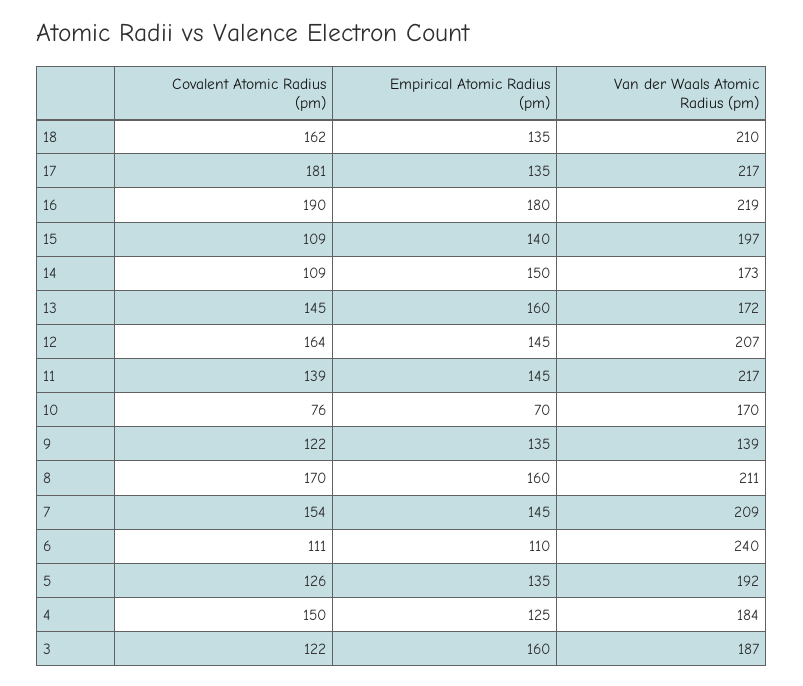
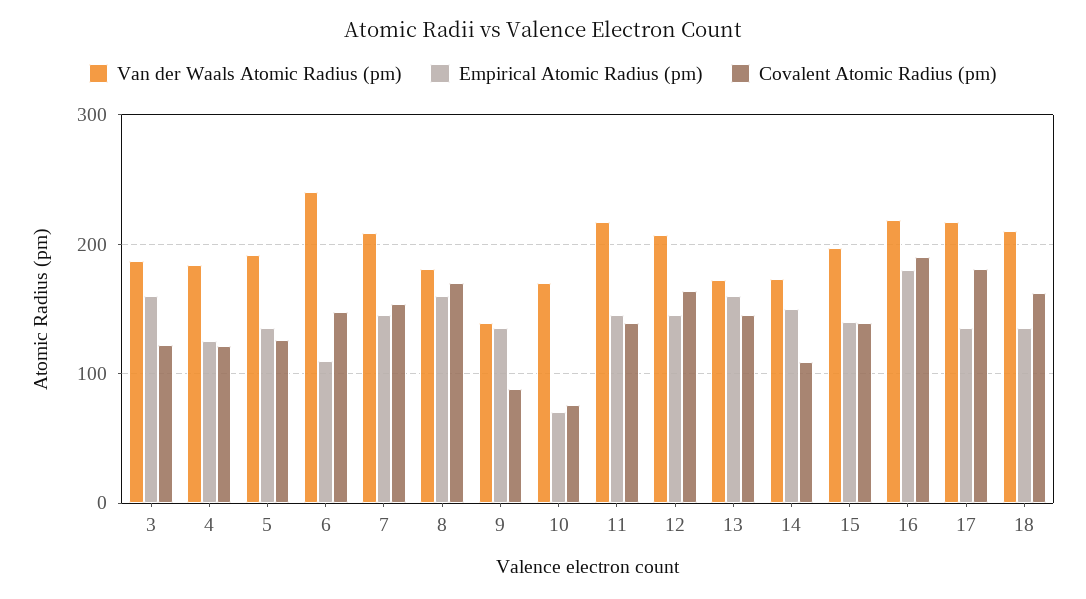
Covalent Atomic Radius (pm), 15: 109 -> 140
Covalent Atomic Radius (pm), 9: 122 -> 90
Van der Waals Atomic Radius (pm), 8: 211 -> 180
Covalent Atomic Radius (pm), 6: 111 -> 150
Covalent Atomic Radius (pm), 4: 150 -> 120

